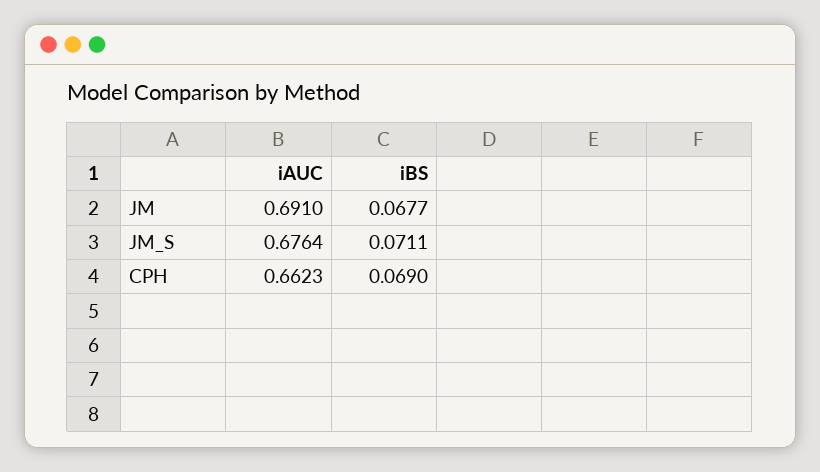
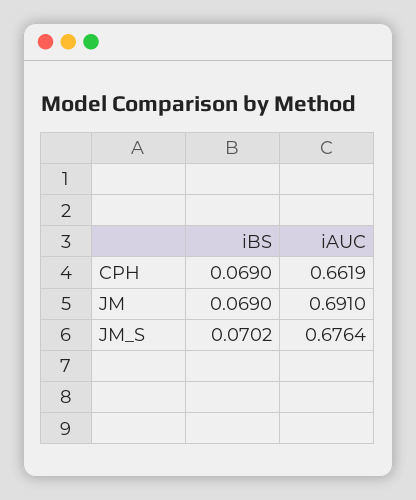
iBS, JM: 0.0677 -> 0.069
iBS, JM_S: 0.0711 -> 0.0702
iAUC, CPH: 0.6623 -> 0.6619

